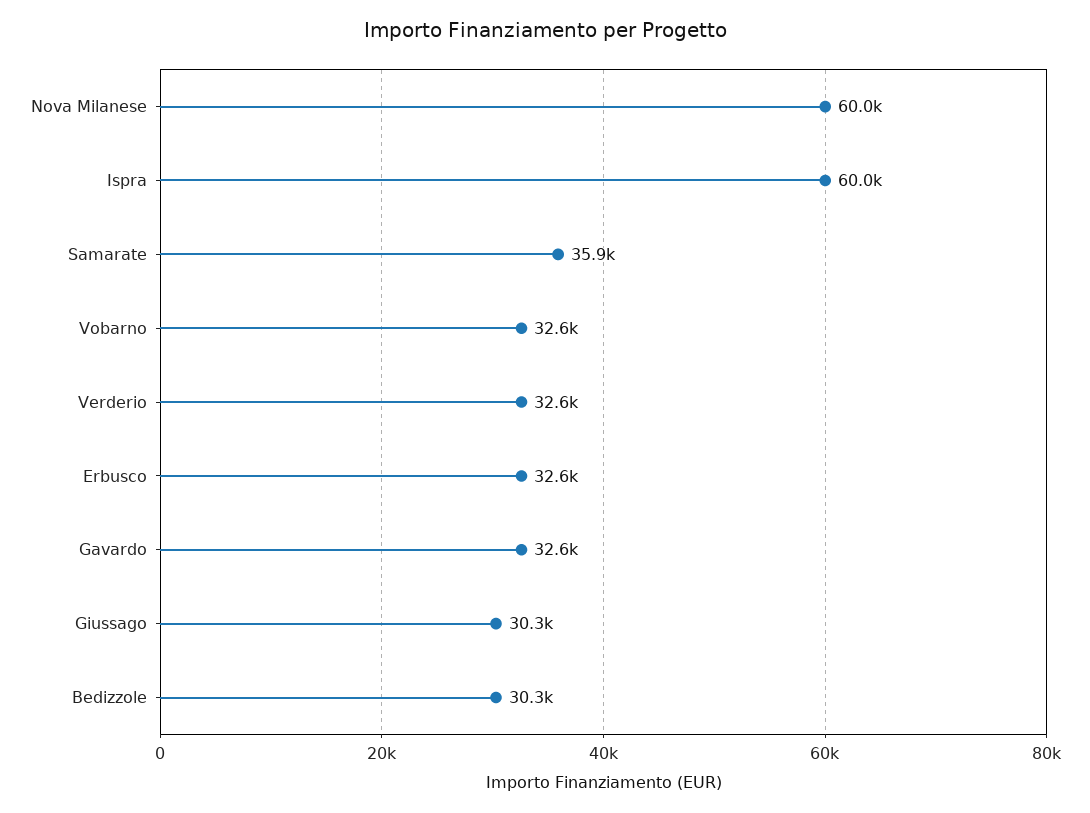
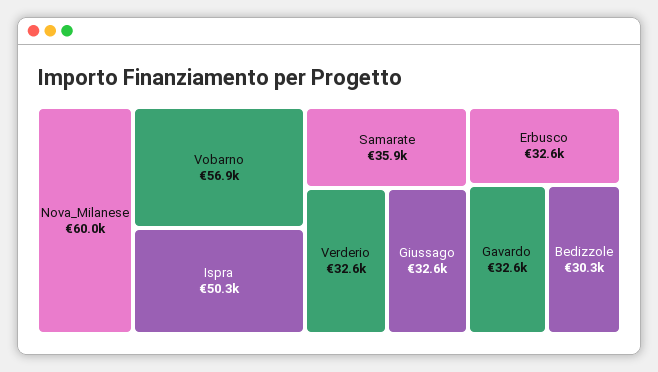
Ispra: 60000 -> 50300
Vobarno: 32600 -> 56900
Giussago: 30300 -> 32600

